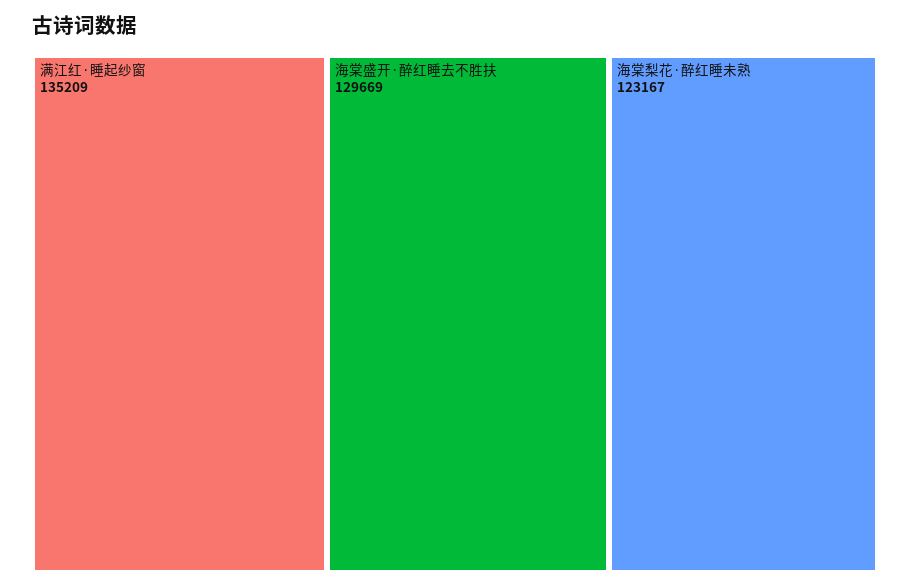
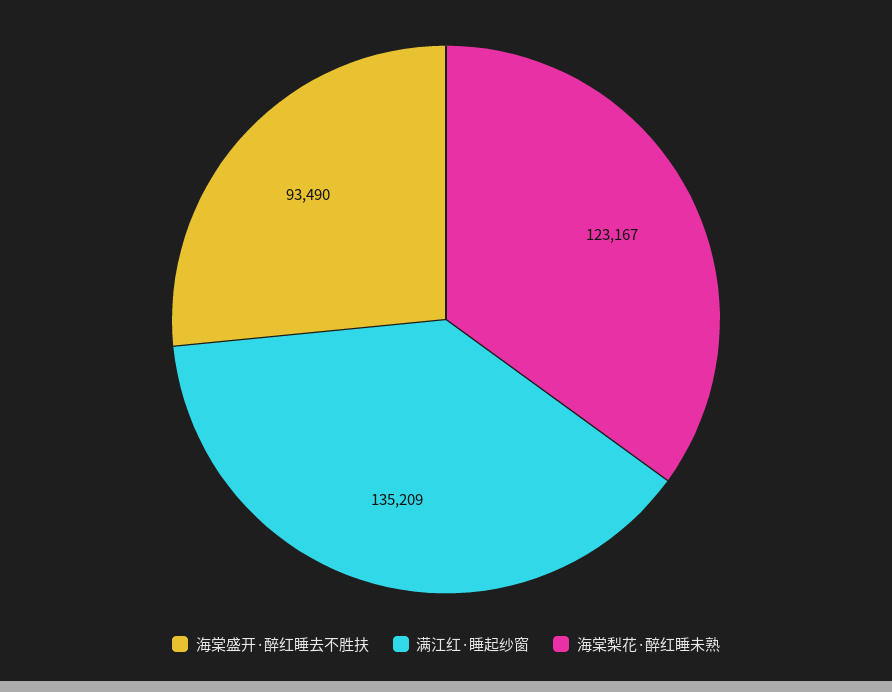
海棠盛开·醉红睡去不胜扶: 129669 -> 93490

